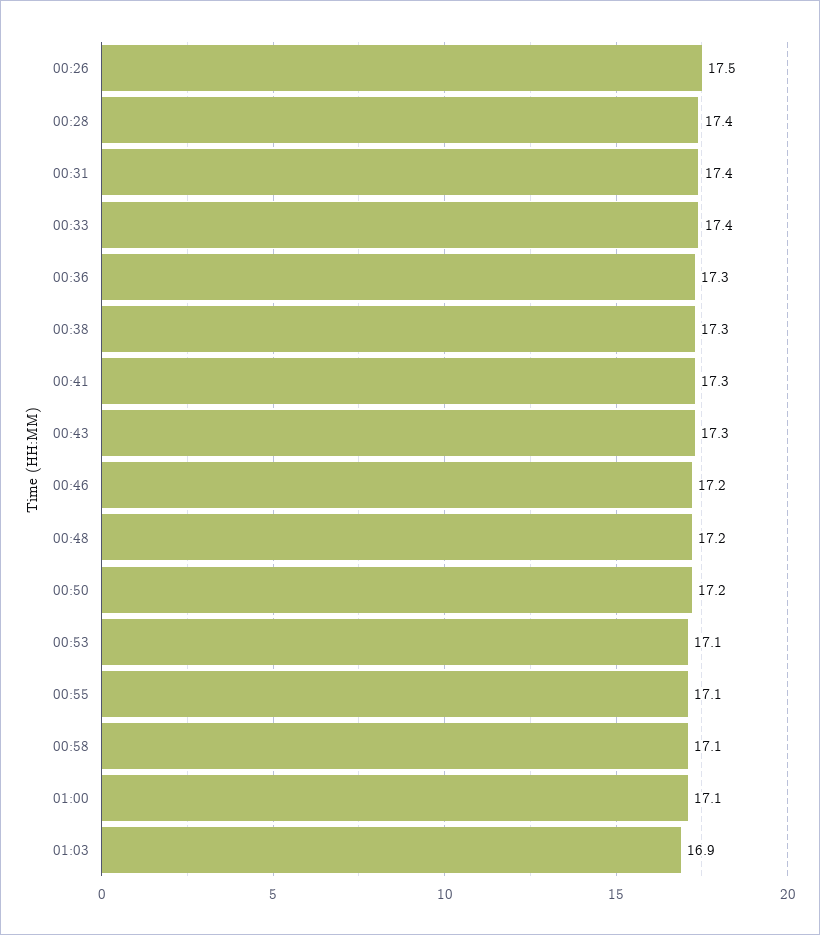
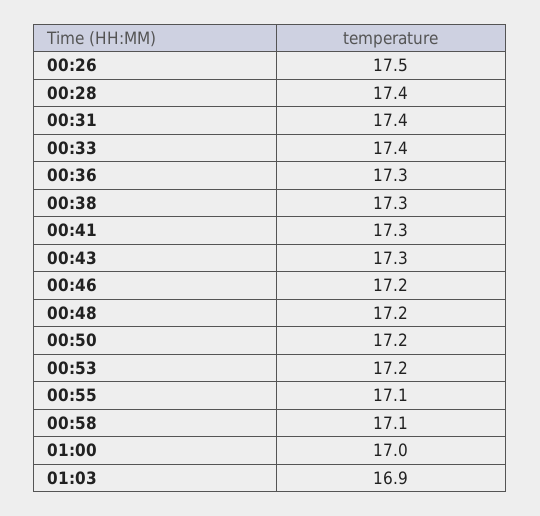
00:53: 17.1 -> 17.2
01:00: 17.1 -> 17

